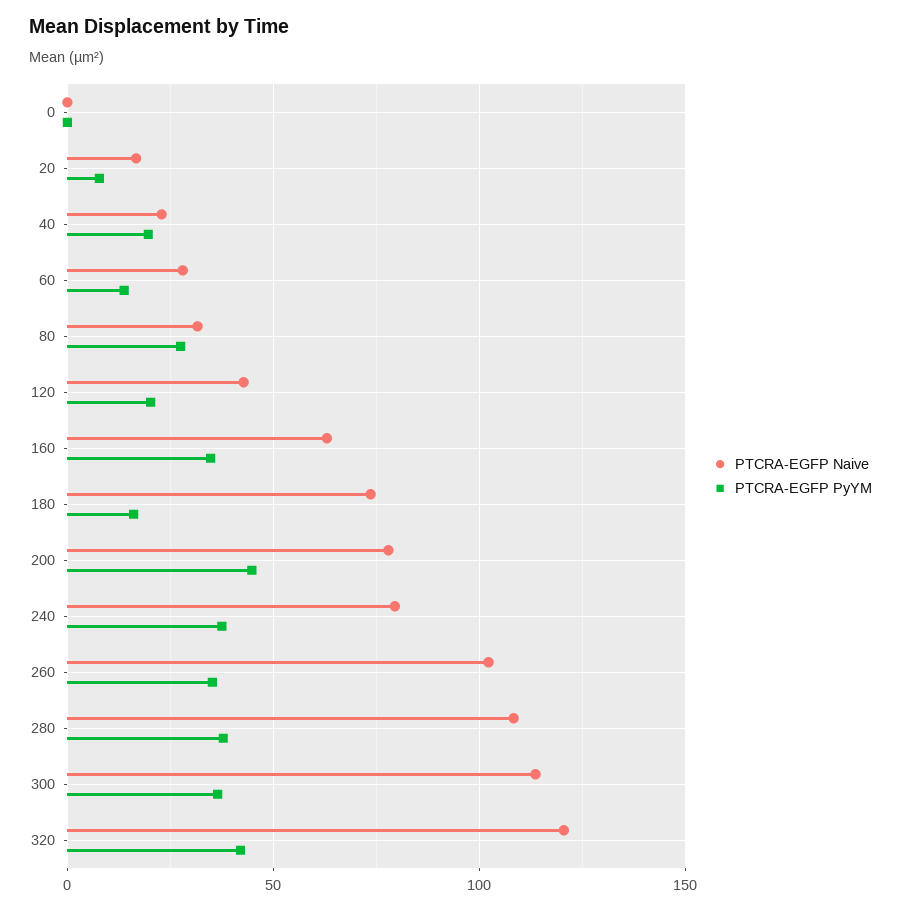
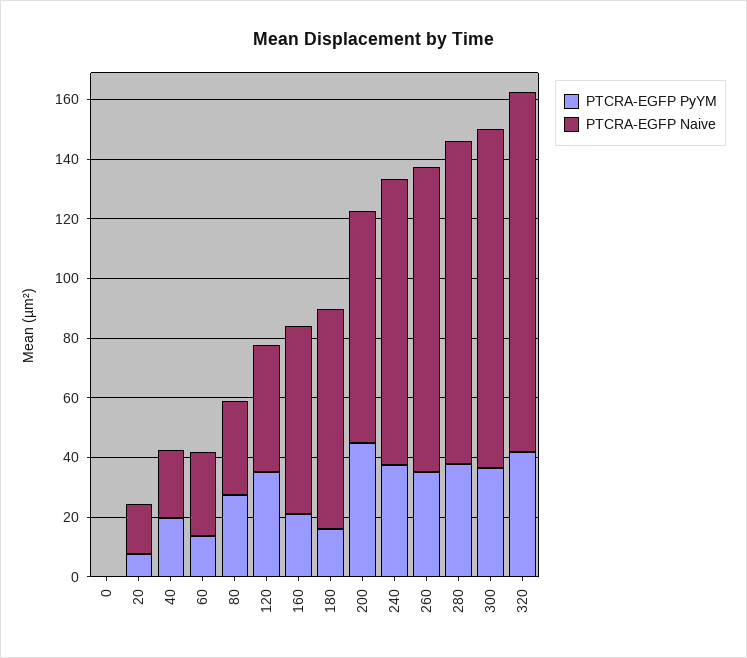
PTCRA-EGFP PyYM, 120: 20 -> 35
PTCRA-EGFP PyYM, 160: 35 -> 20
PTCRA-EGFP Naive, 240: 80 -> 95

